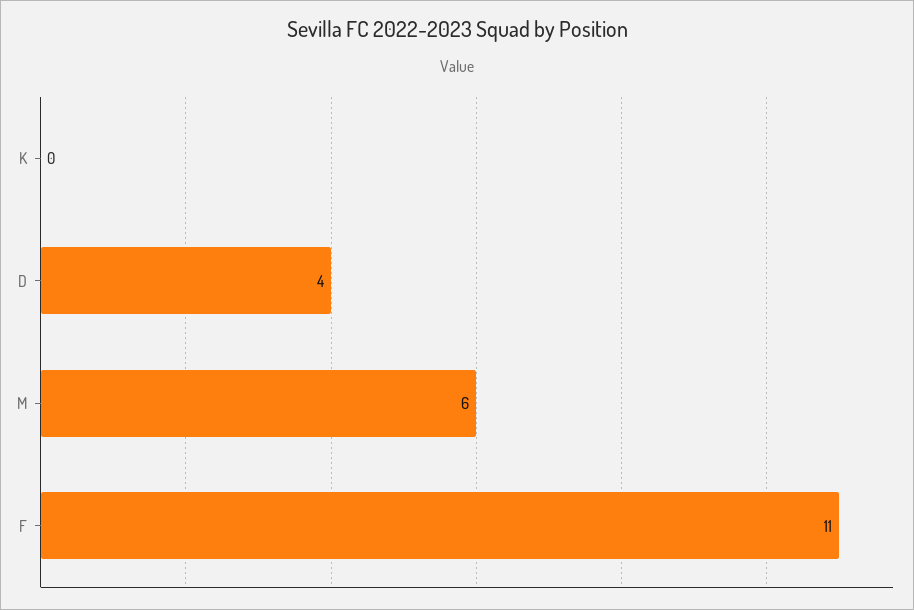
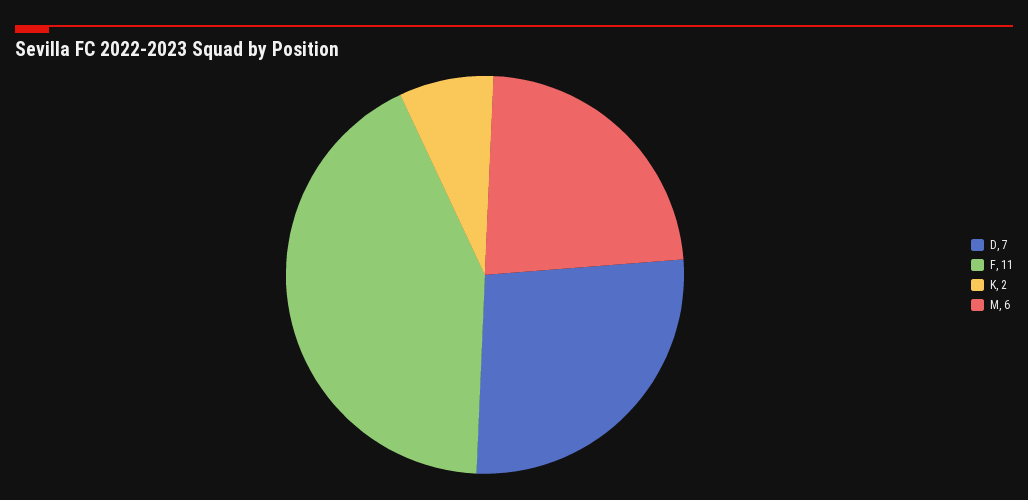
K: 0 -> 2
D: 4 -> 7

